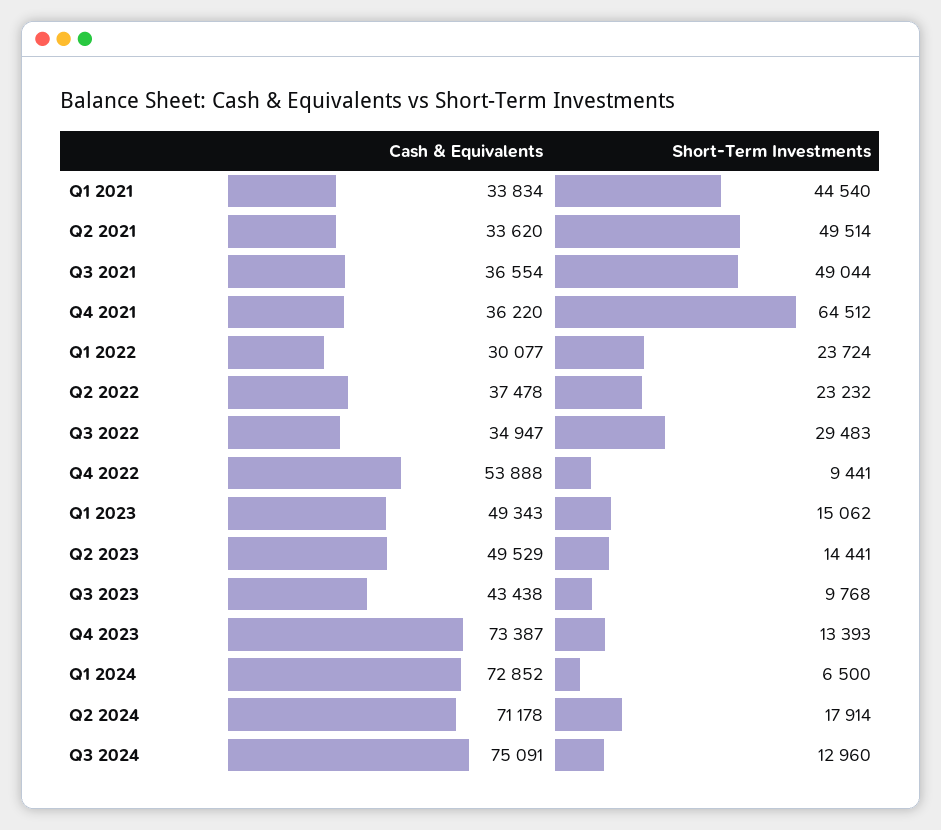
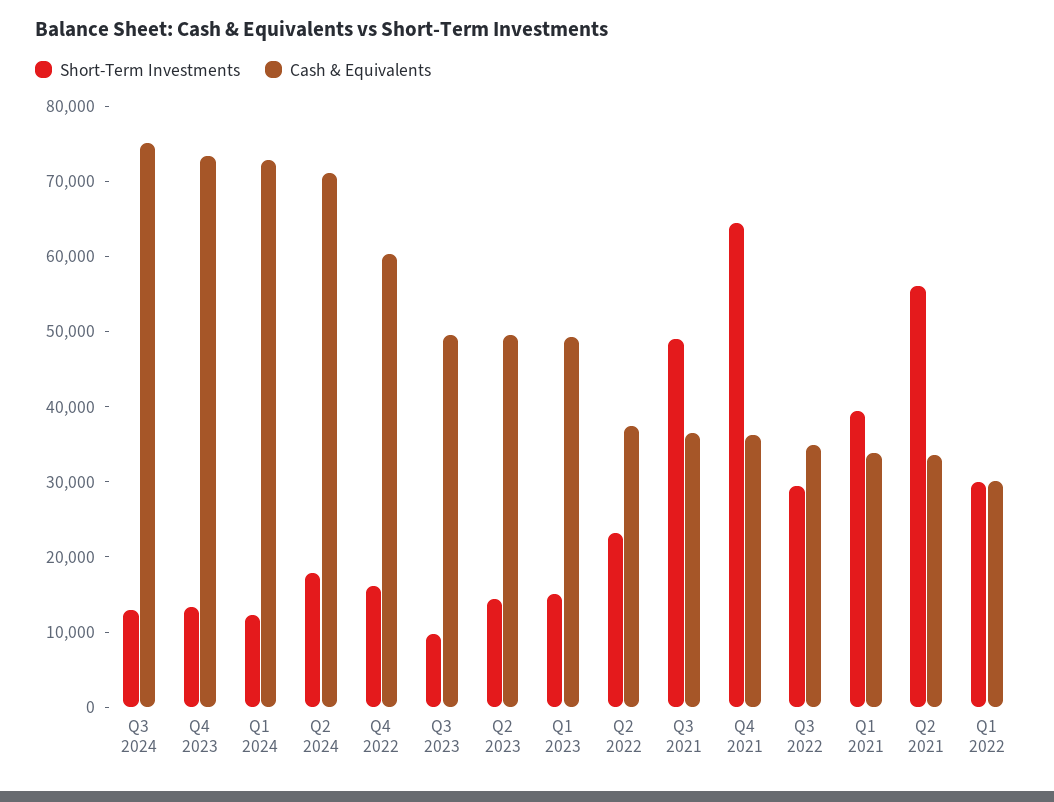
Short-Term Investments, Q1 2021: 44540 -> 40000
Short-Term Investments, Q2 2021: 49514 -> 56000
Short-Term Investments, Q1 2022: 23724 -> 30000
Cash & Equivalents, Q4 2022: 53888 -> 60000
Short-Term Investments, Q4 2022: 9441 -> 16000
Cash & Equivalents, Q3 2023: 43438 -> 50000
Short-Term Investments, Q1 2024: 6500 -> 12000

